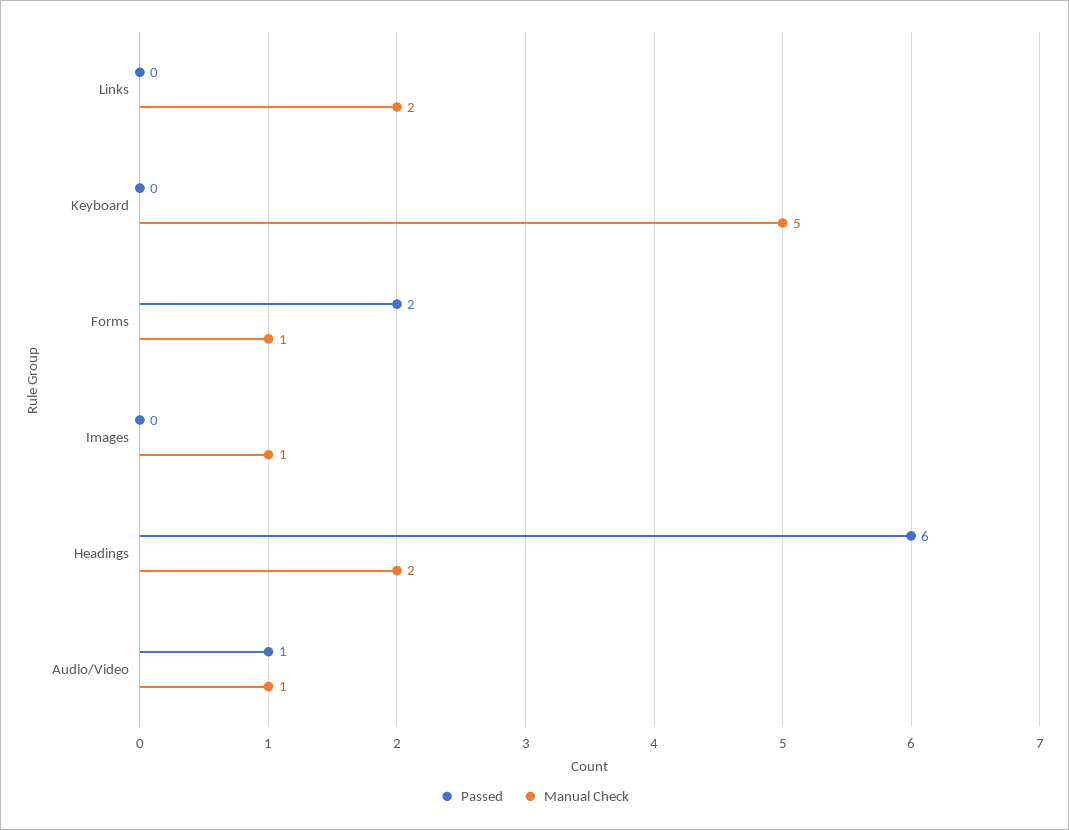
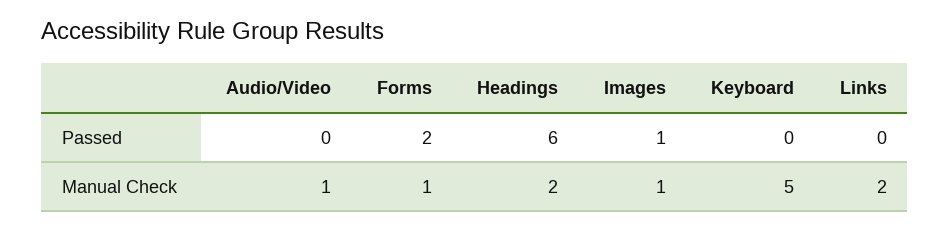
Passed, Images: 0 -> 1
Passed, Audio/Video: 1 -> 0

